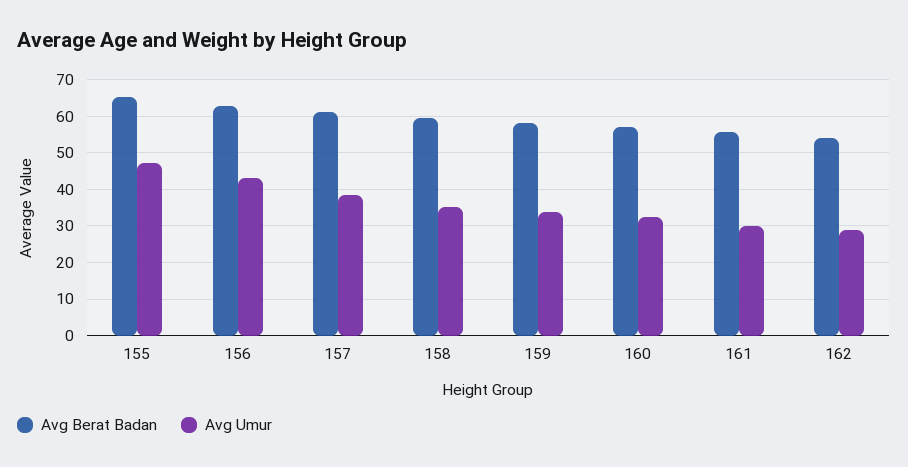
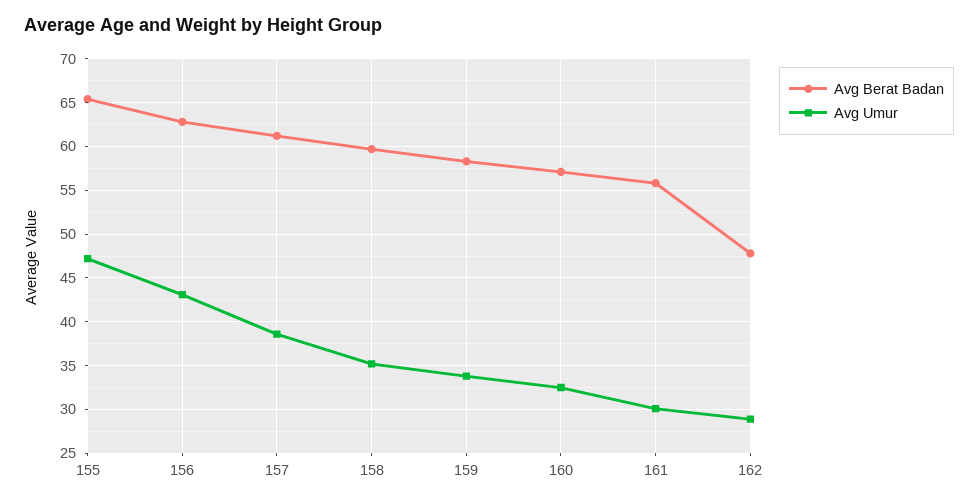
Avg Berat Badan, 162: 54 -> 48

